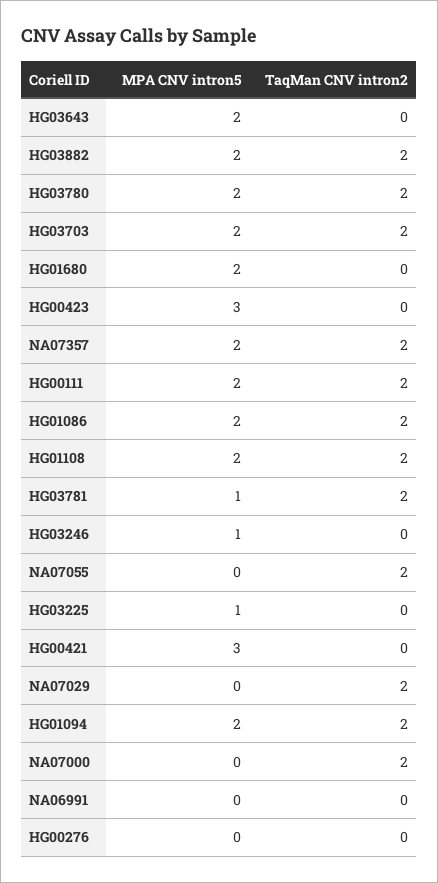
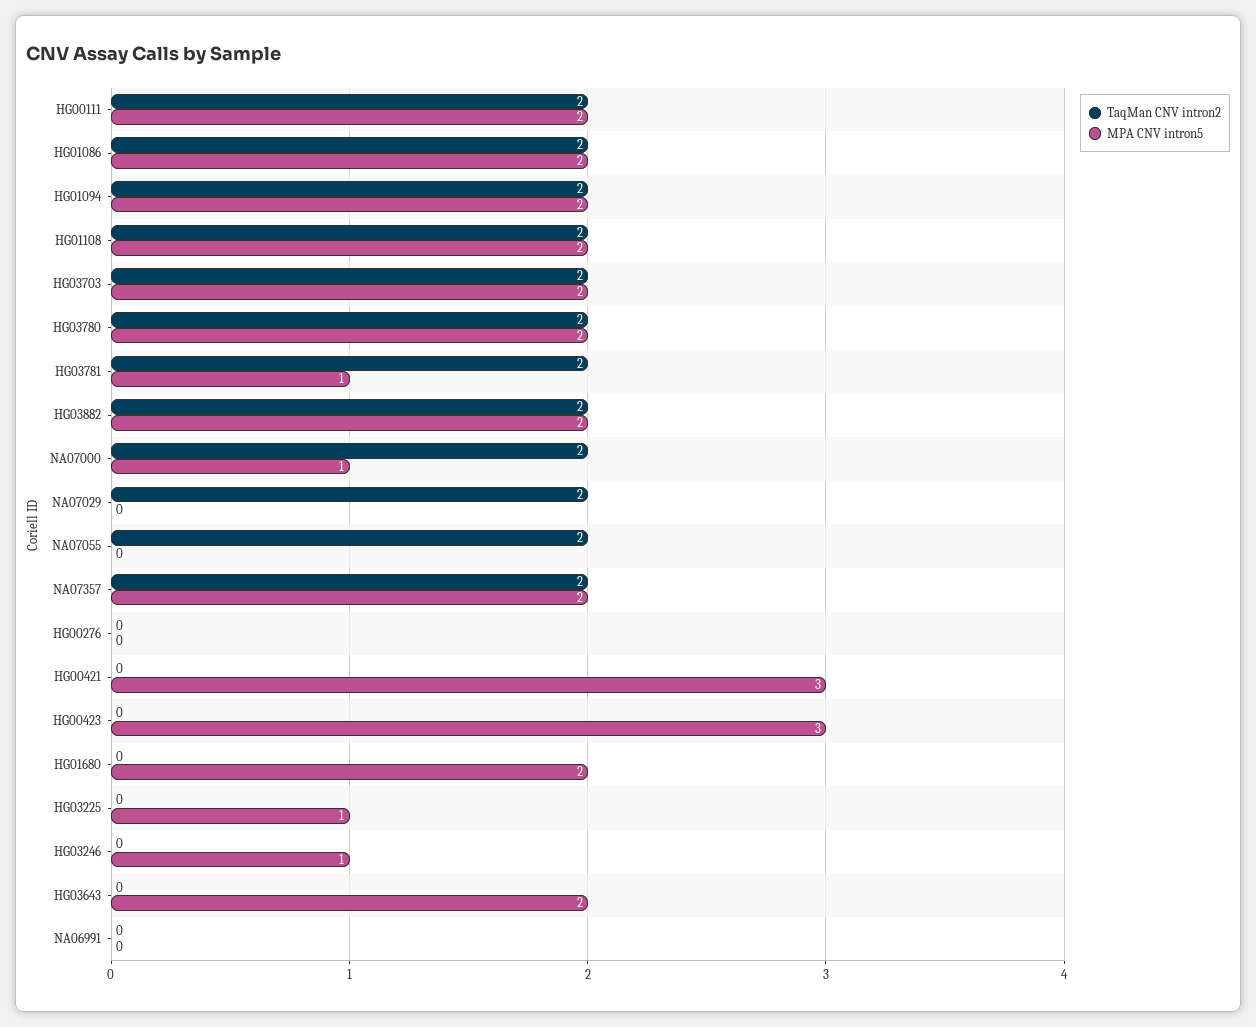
MPA CNV intron5, NA07000: 0 -> 1

